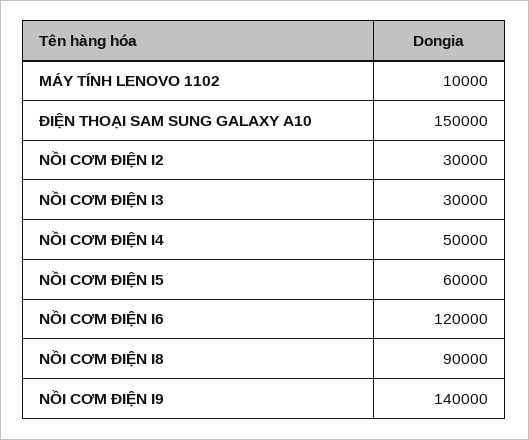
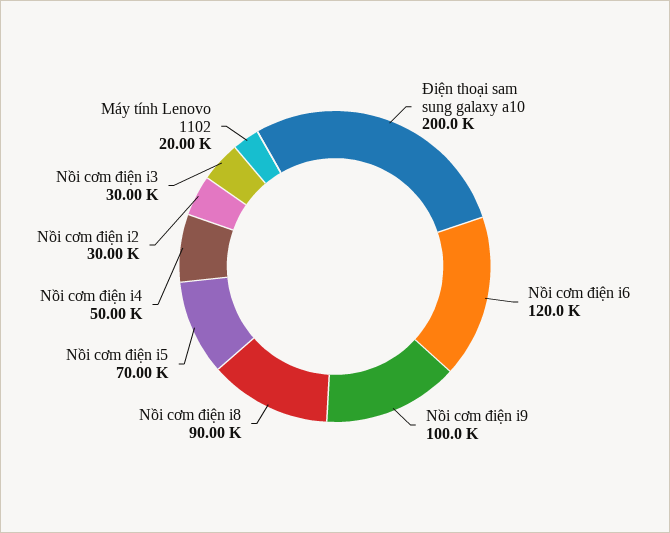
MÁY TÍNH LENOVO 1102: 10000 -> 20000
ĐIỆN THOẠI SAM SUNG GALAXY A10: 150000 -> 200000
NỒI CƠM ĐIỆN I5: 60000 -> 70000
NỒI CƠM ĐIỆN I9: 140000 -> 100000

